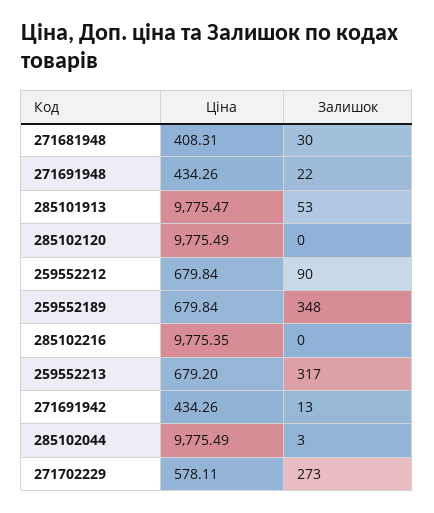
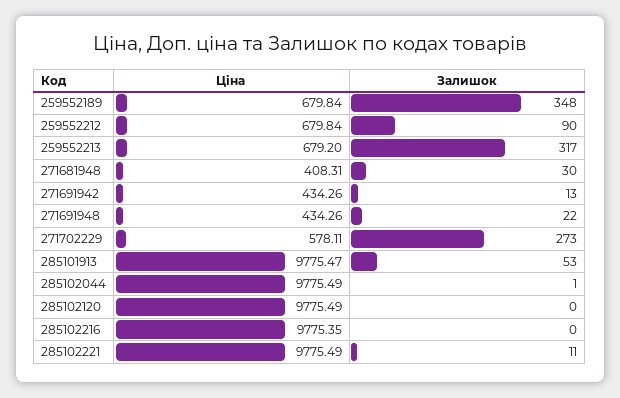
Залишок, 285102044: 3 -> 1
Ціна, 285102221: none -> 9775.49
Залишок, 285102221: none -> 11

